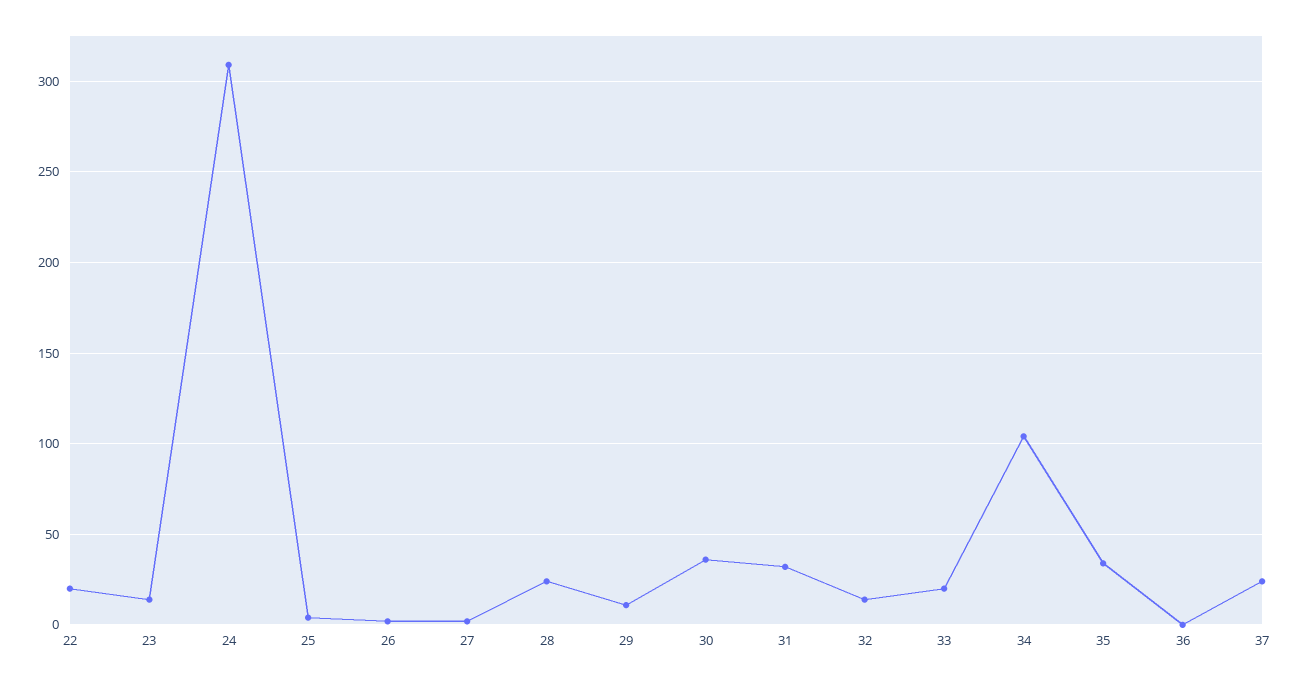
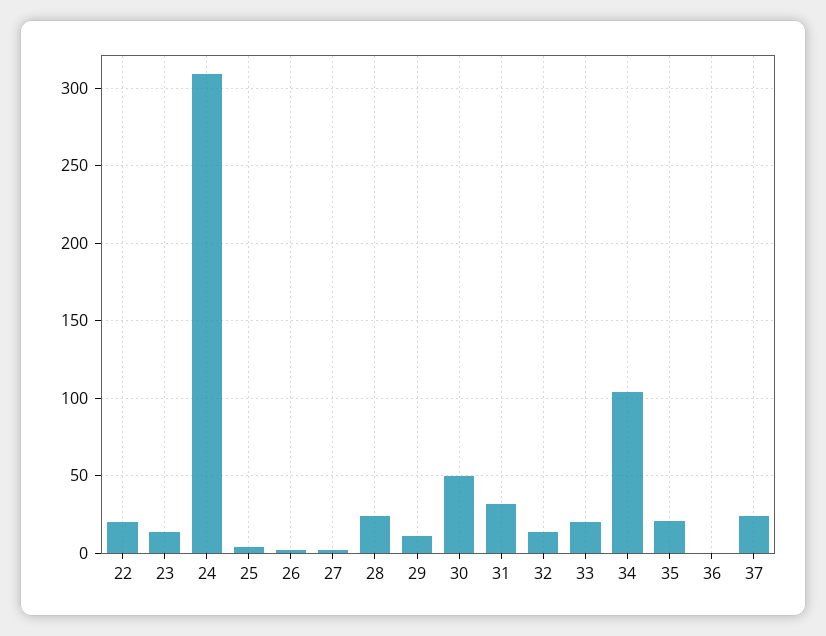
30: 35 -> 50
35: 35 -> 20

